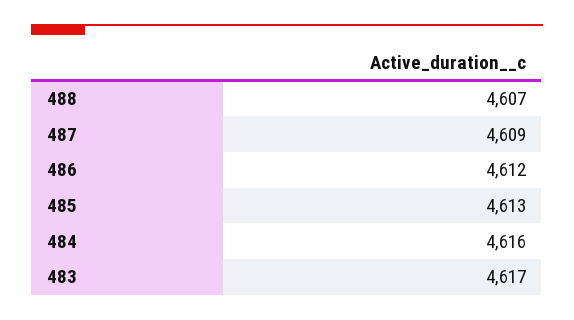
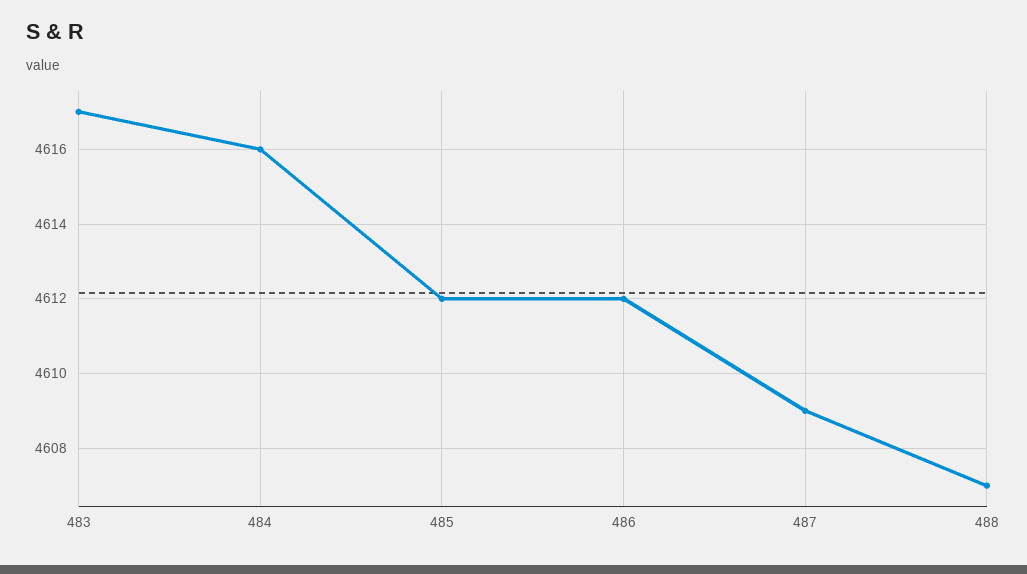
485: 4613 -> 4612

